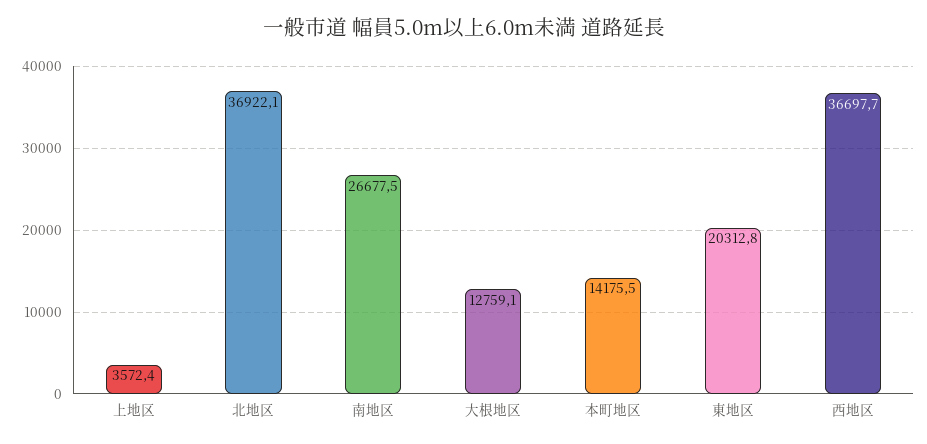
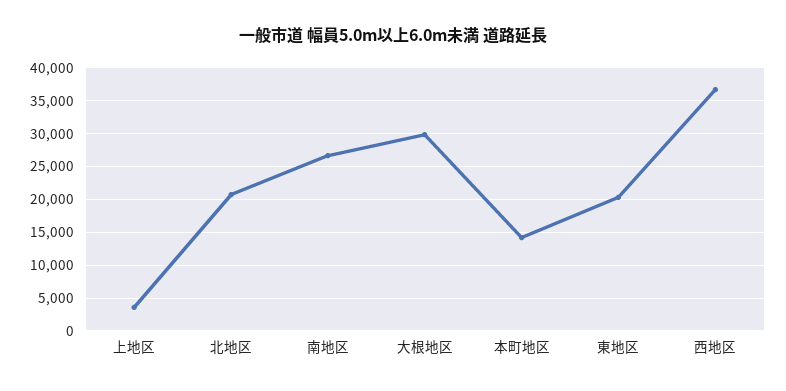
北地区: 36922.1 -> 21000
大根地区: 12759.1 -> 30000

